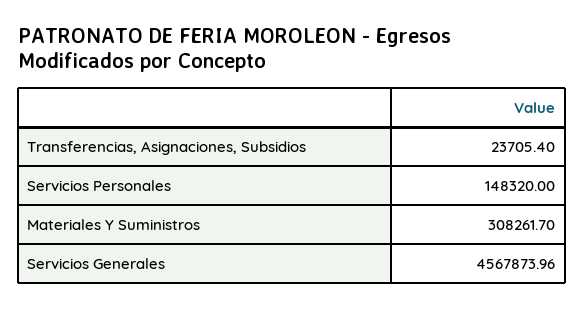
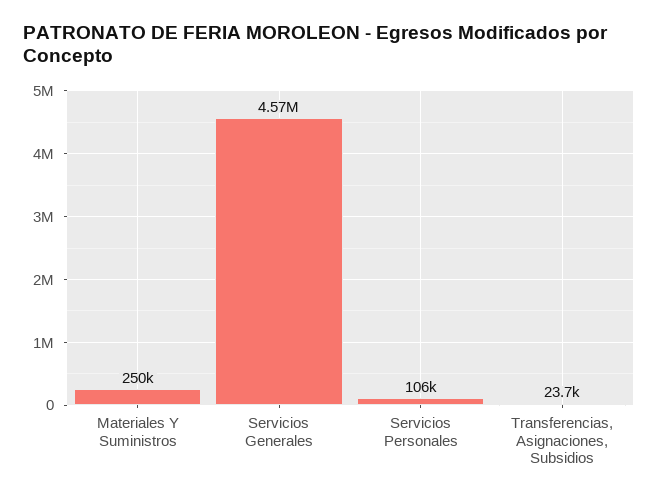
Servicios Personales: 148320 -> 106000
Materiales Y Suministros: 308261.7 -> 250000

